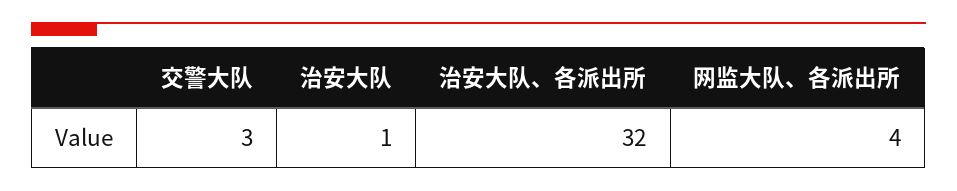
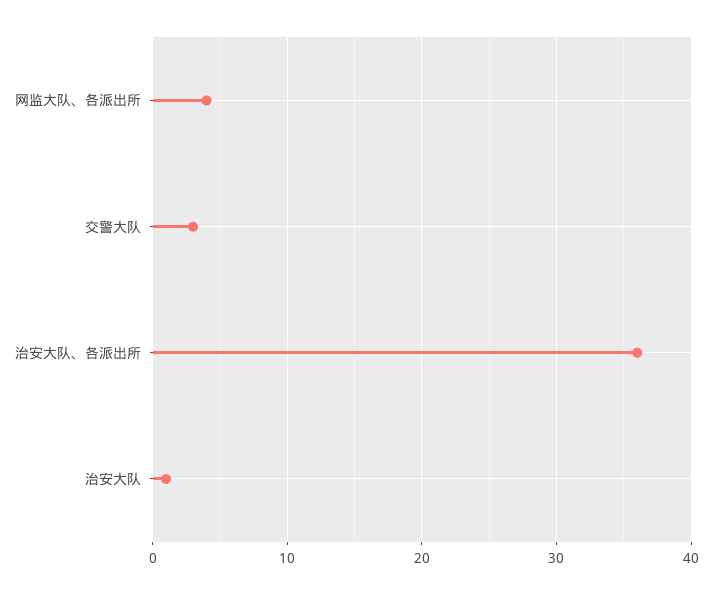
治安大队、各派出所: 32 -> 36

